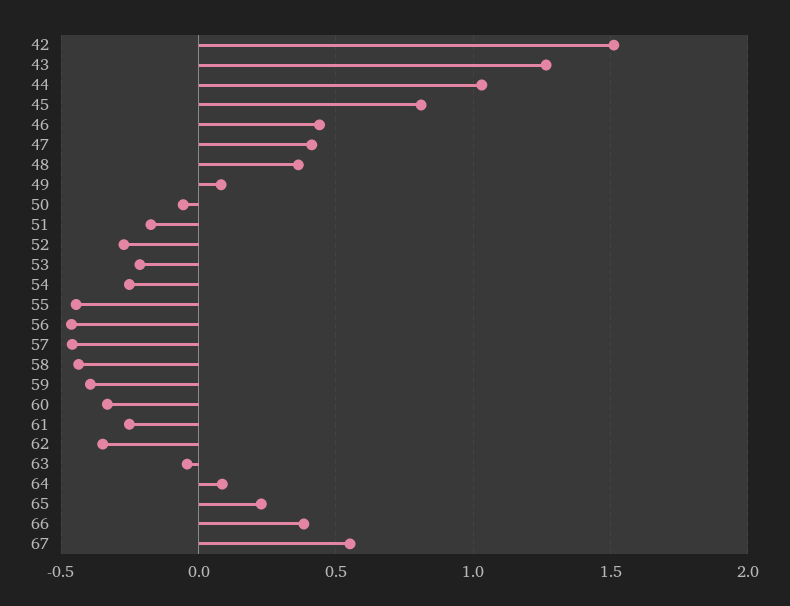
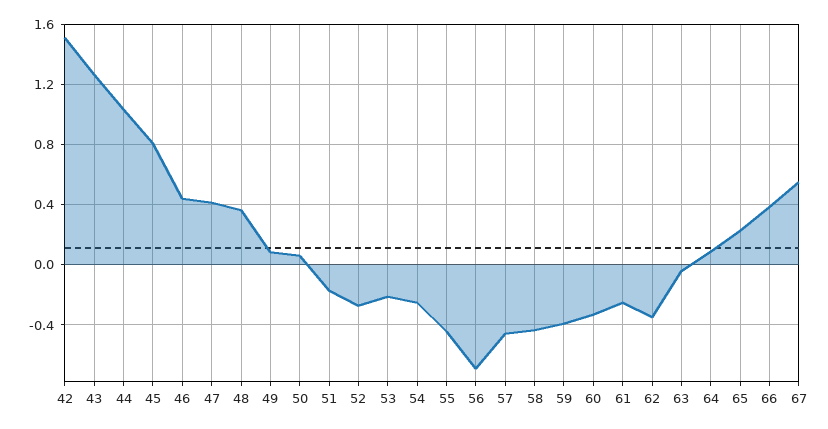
50: -0.05 -> 0.05
56: -0.45 -> -0.7

